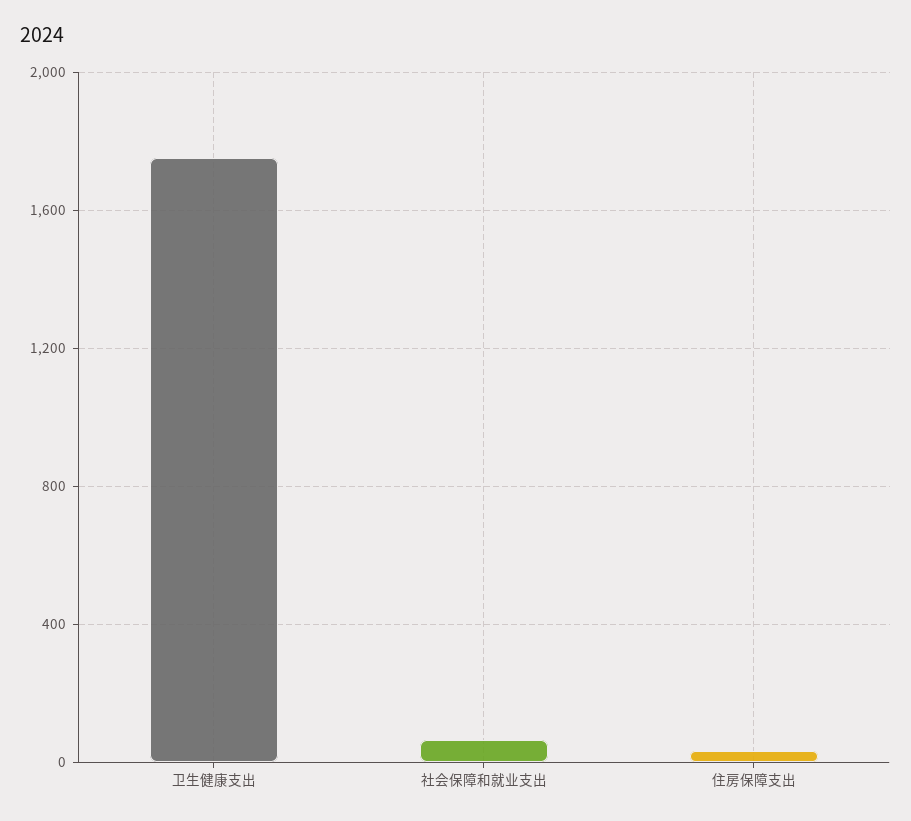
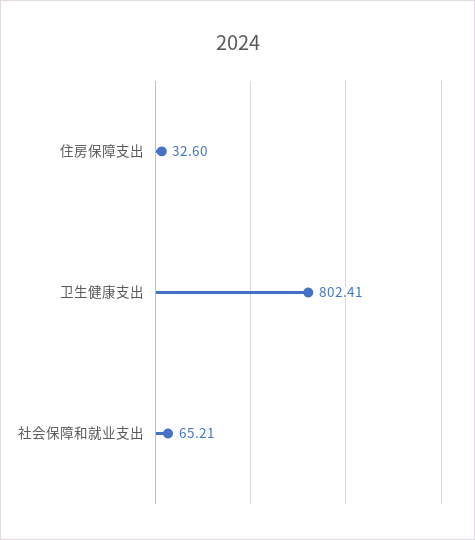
卫生健康支出: 1750 -> 802.41

